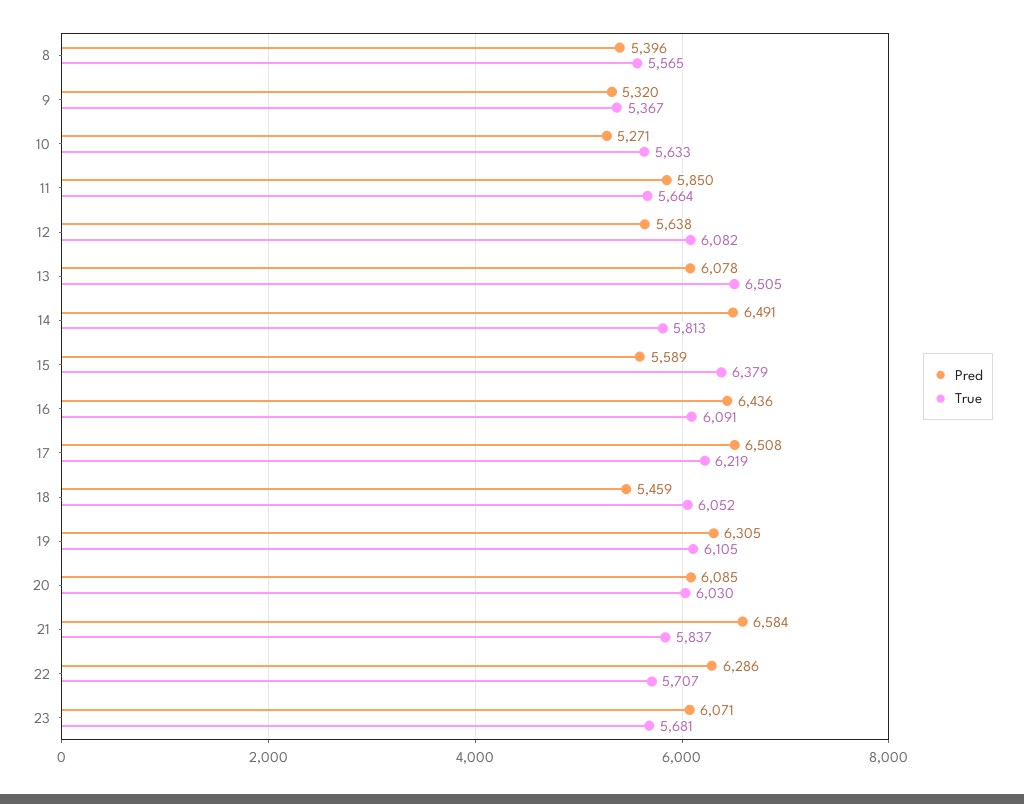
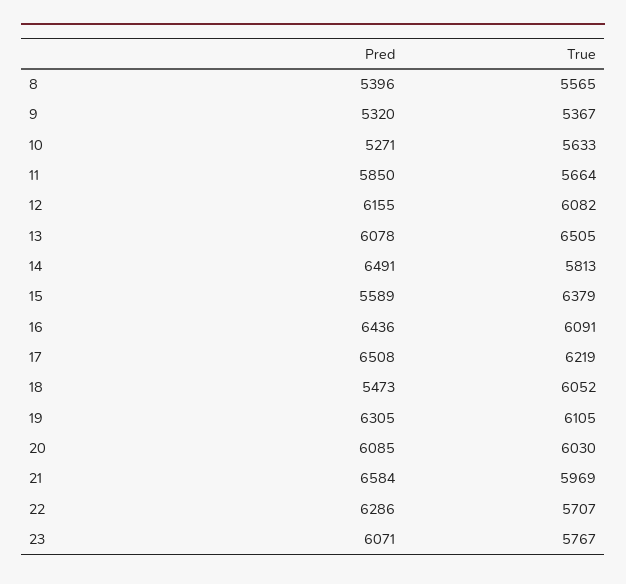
Pred, 12: 5638 -> 6155
Pred, 18: 5459 -> 5473
True, 21: 5837 -> 5969
True, 23: 5681 -> 5767

